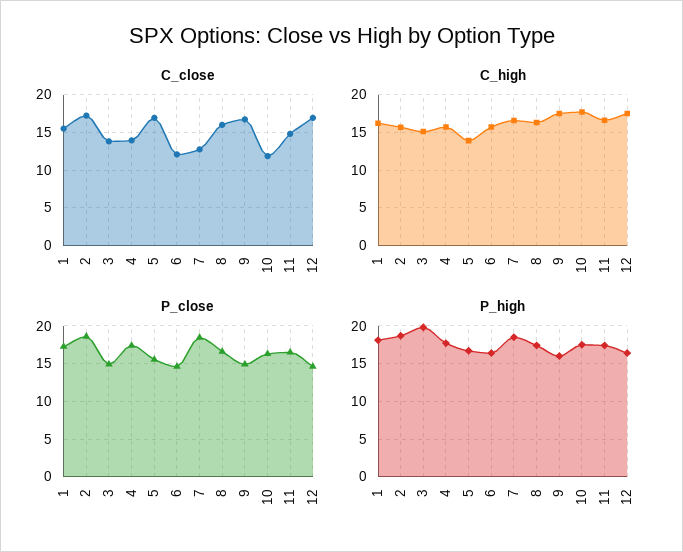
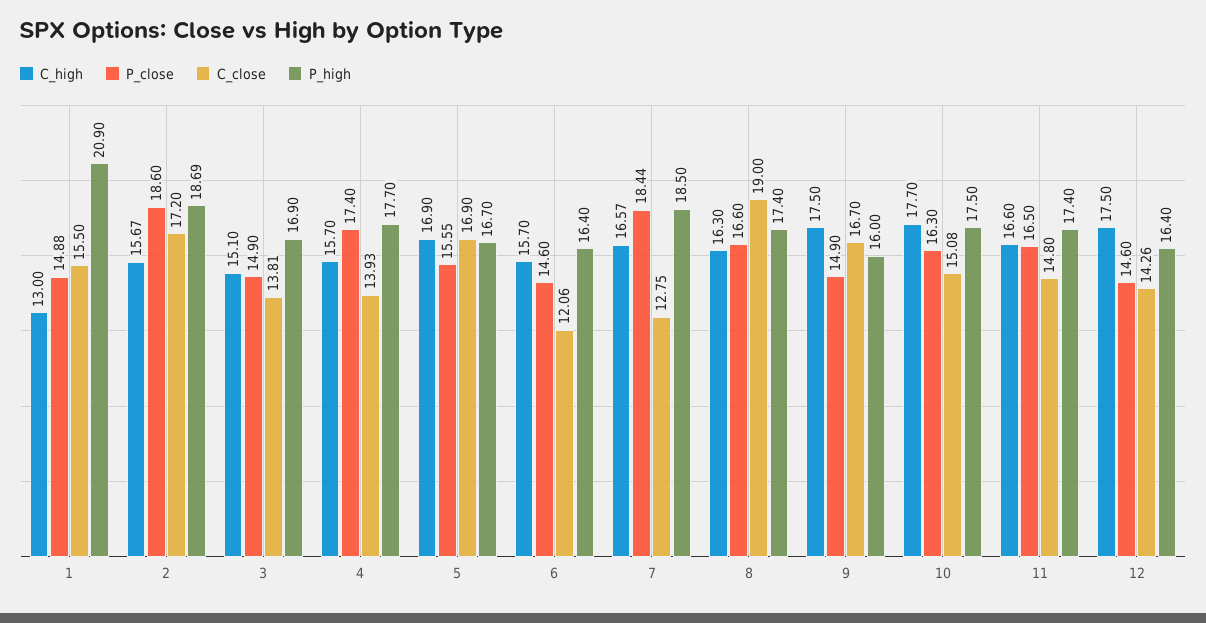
C_close, 8: 16 -> 19
C_close, 10: 12 -> 15.08
C_close, 12: 17 -> 14.26
C_high, 1: 16 -> 13
C_high, 5: 14 -> 16.9
P_close, 1: 17 -> 14.88
P_high, 1: 18 -> 20.9
P_high, 3: 20 -> 16.9

